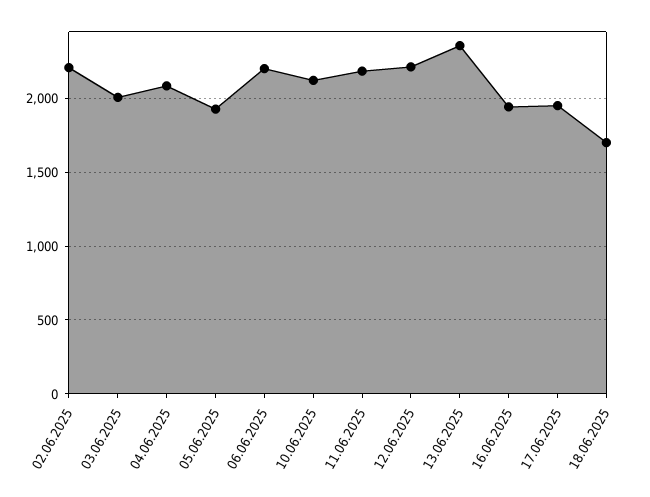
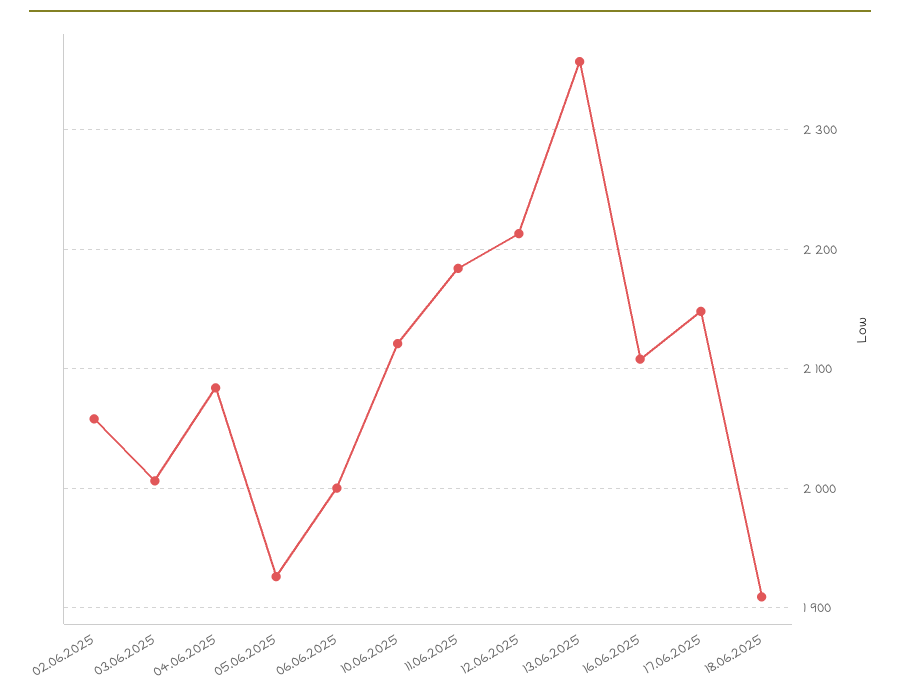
02.06.2025: 2200 -> 2060
06.06.2025: 2200 -> 2000
16.06.2025: 1950 -> 2110
17.06.2025: 1950 -> 2150
18.06.2025: 1700 -> 1910

